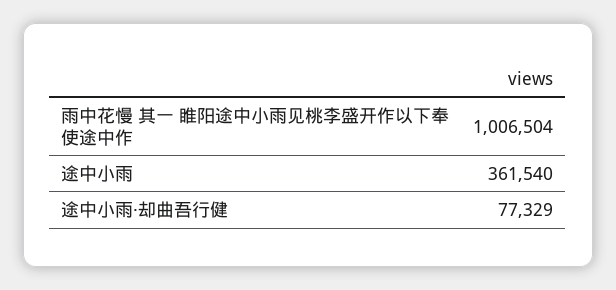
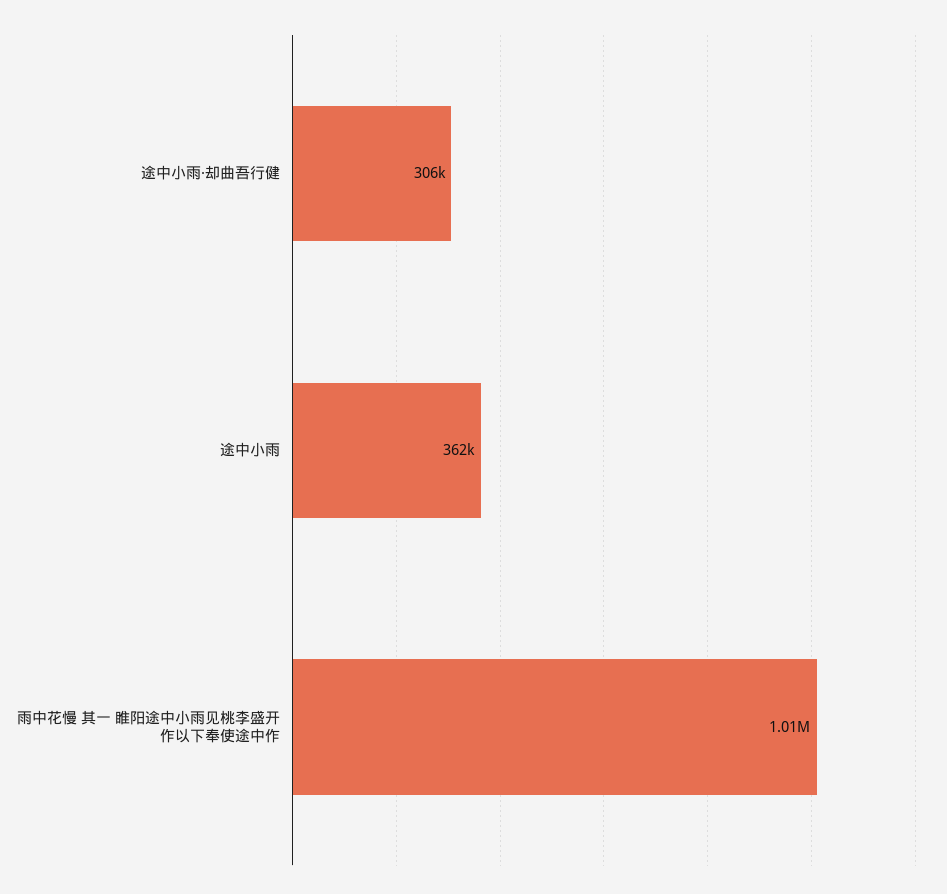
途中小雨·却曲吾行健: 77329 -> 306000

